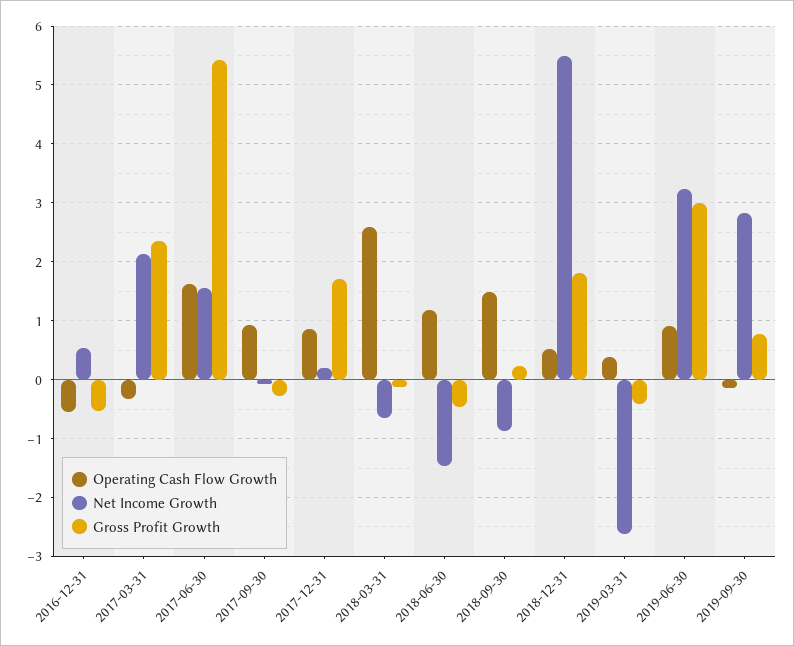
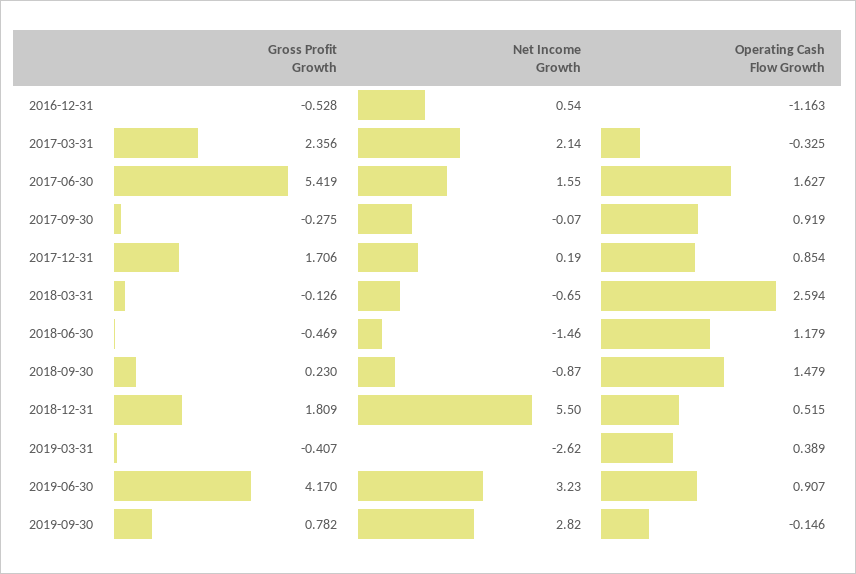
Operating Cash Flow Growth, 2016-12-31: -0.6 -> -1.163
Gross Profit Growth, 2019-06-30: 3 -> 4.17

